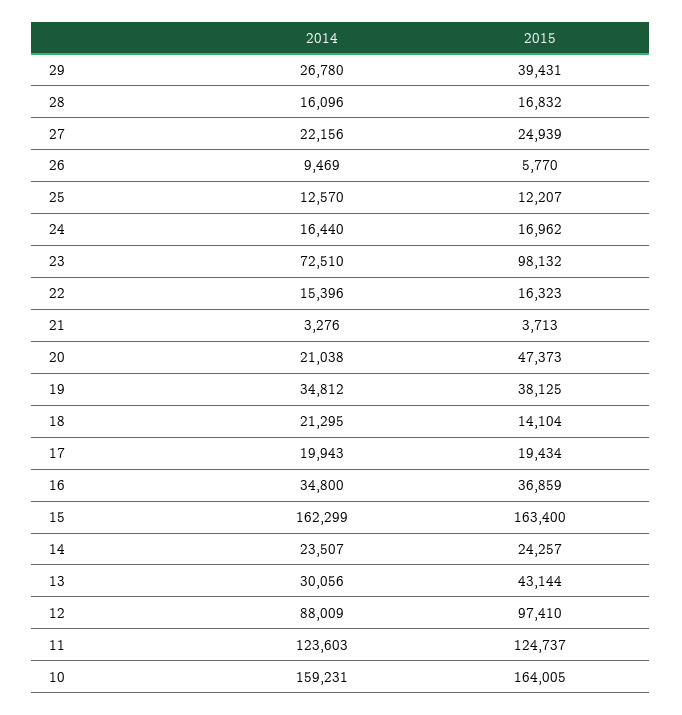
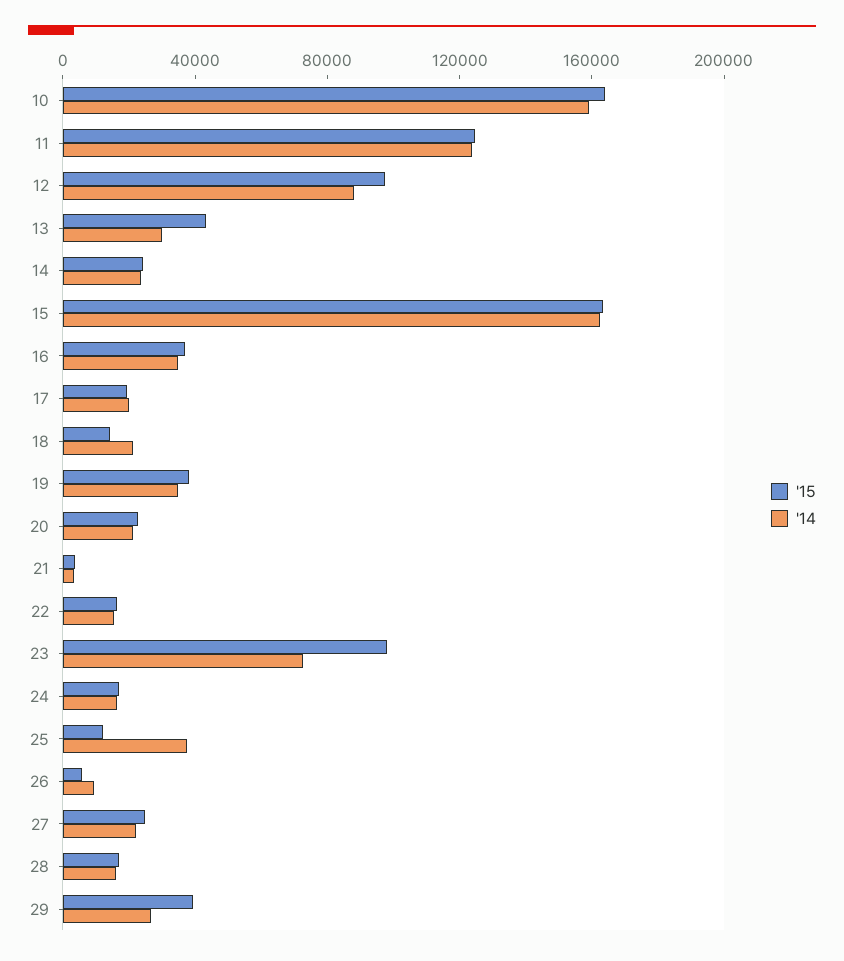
2014, 25: 12570 -> 40000
2015, 20: 47373 -> 20000

